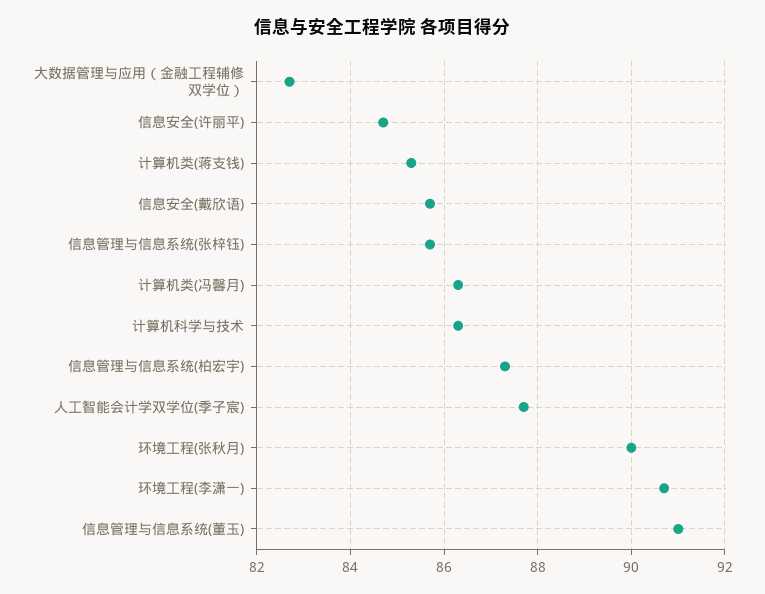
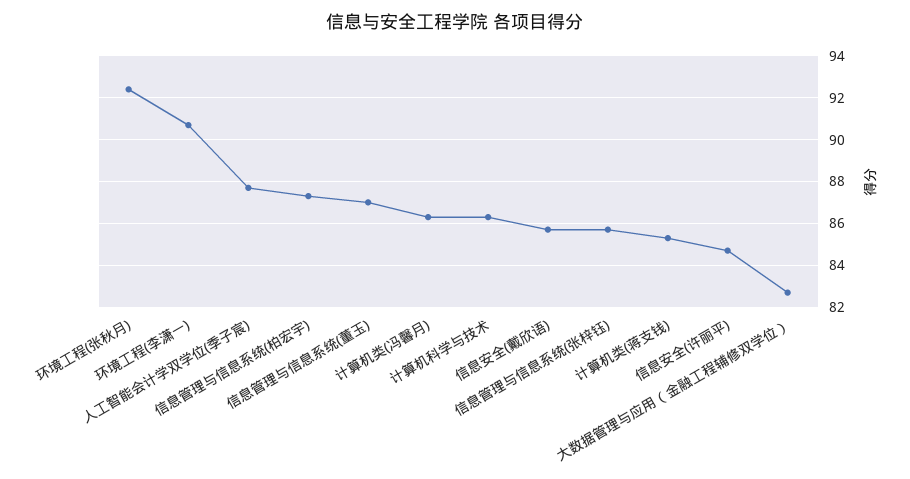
环境工程(张秋月): 90 -> 92.5
信息管理与信息系统(董玉): 91 -> 87

